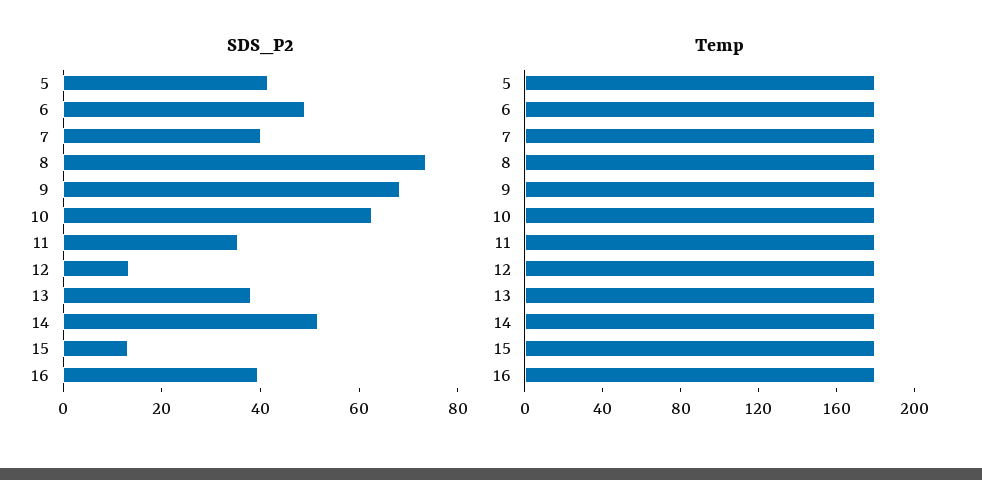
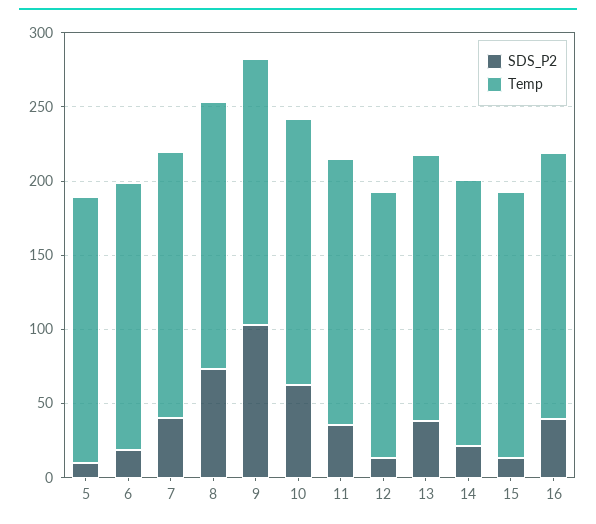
SDS_P2, 5: 40 -> 10
SDS_P2, 6: 50 -> 20
SDS_P2, 9: 70 -> 100
SDS_P2, 14: 50 -> 20

